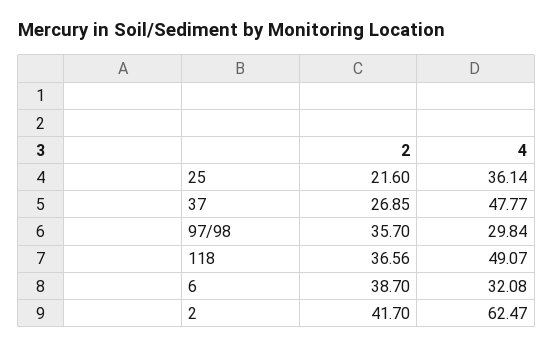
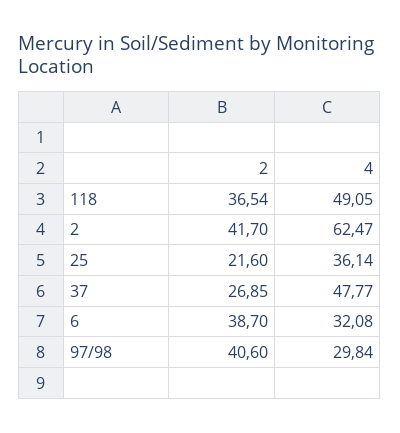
2, 97/98: 35.7 -> 40.6
2, 118: 36.56 -> 36.54
4, 118: 49.07 -> 49.05

